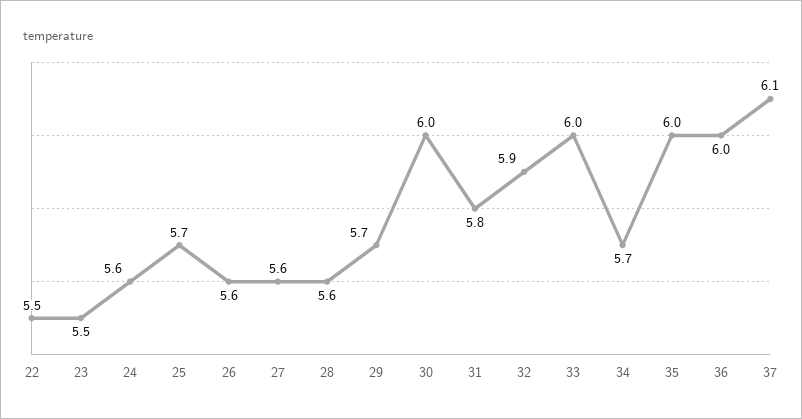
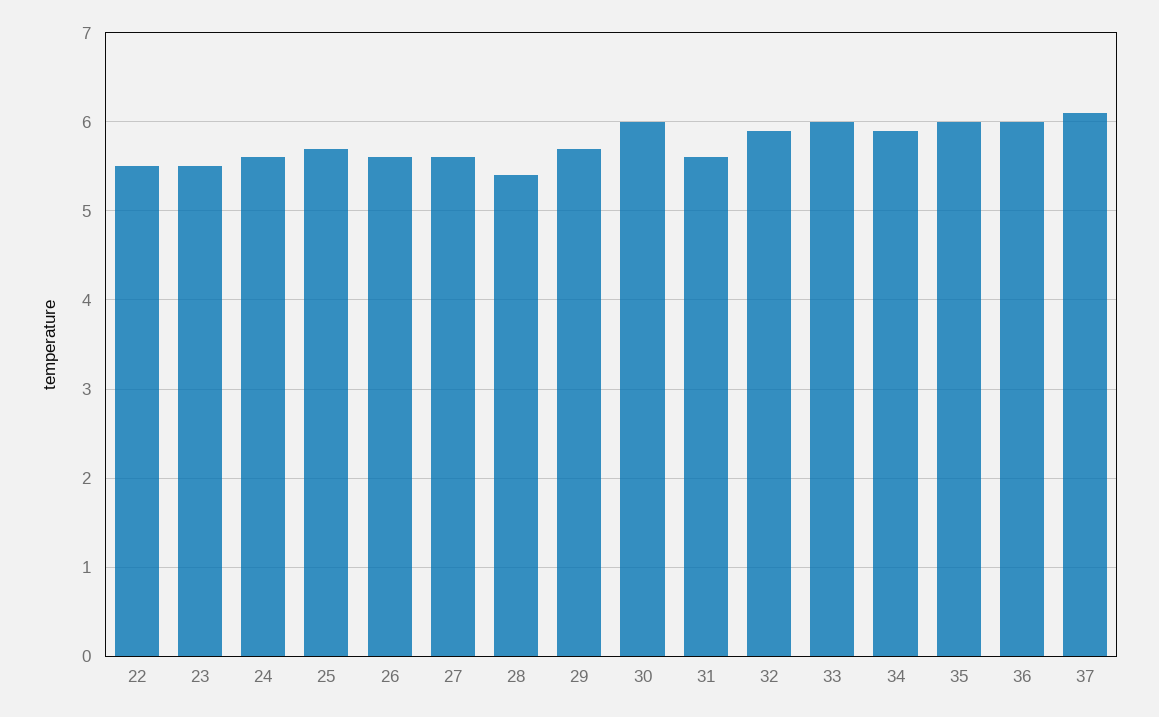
28: 5.6 -> 5.4
31: 5.8 -> 5.6
34: 5.7 -> 5.9

